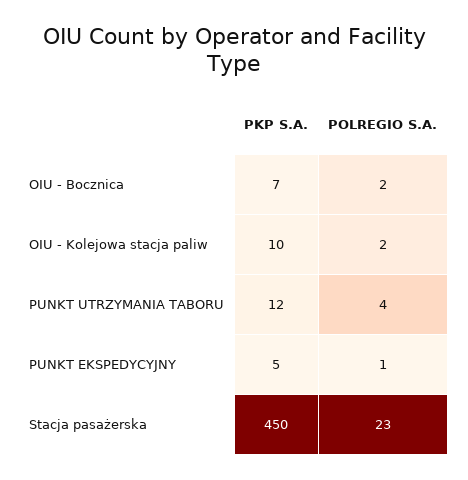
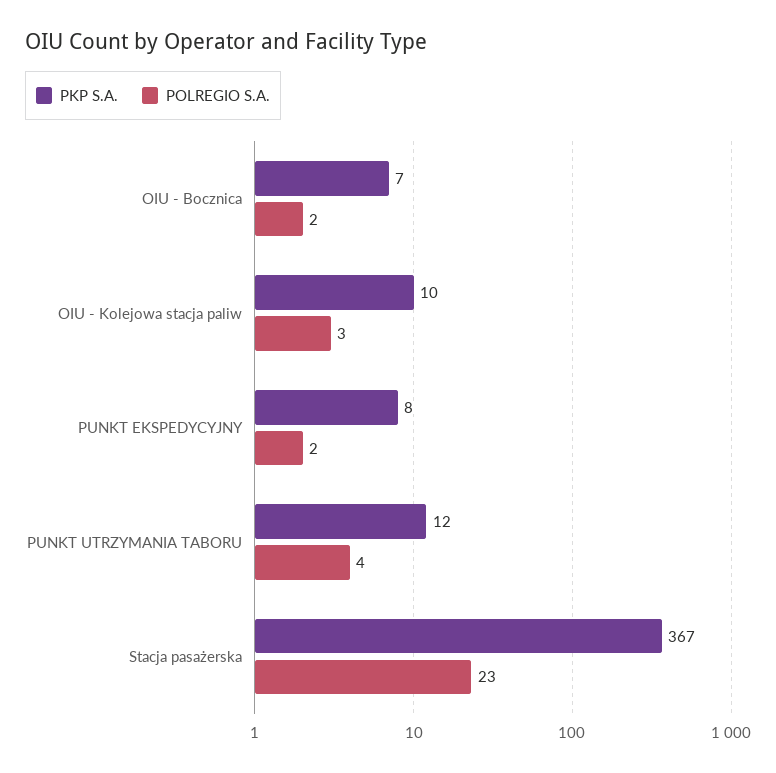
POLREGIO S.A., OIU - Kolejowa stacja paliw: 2 -> 3
PKP S.A., PUNKT EKSPEDYCYJNY: 5 -> 8
POLREGIO S.A., PUNKT EKSPEDYCYJNY: 1 -> 2
PKP S.A., Stacja pasażerska: 450 -> 367

